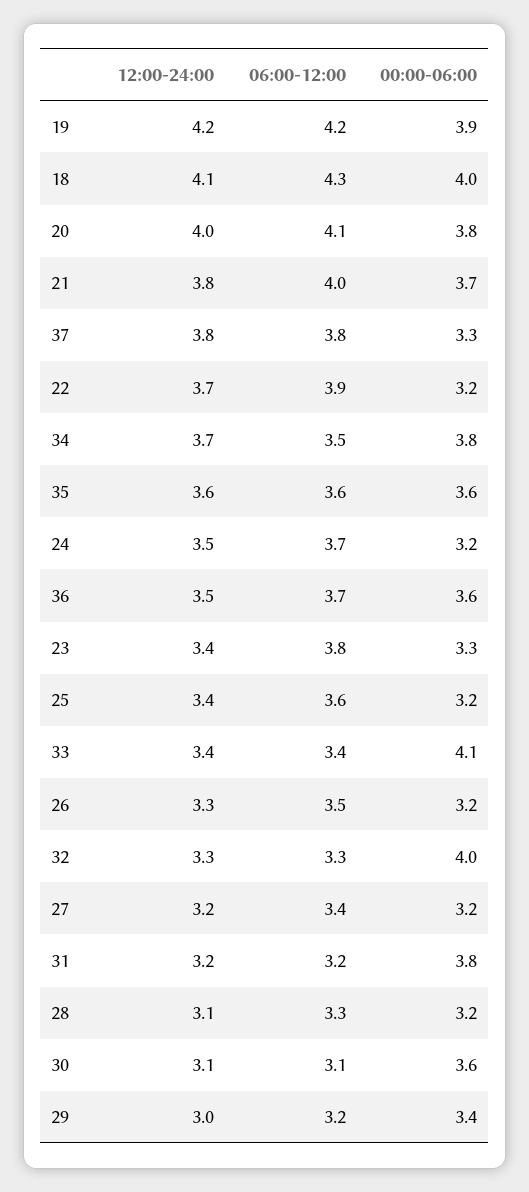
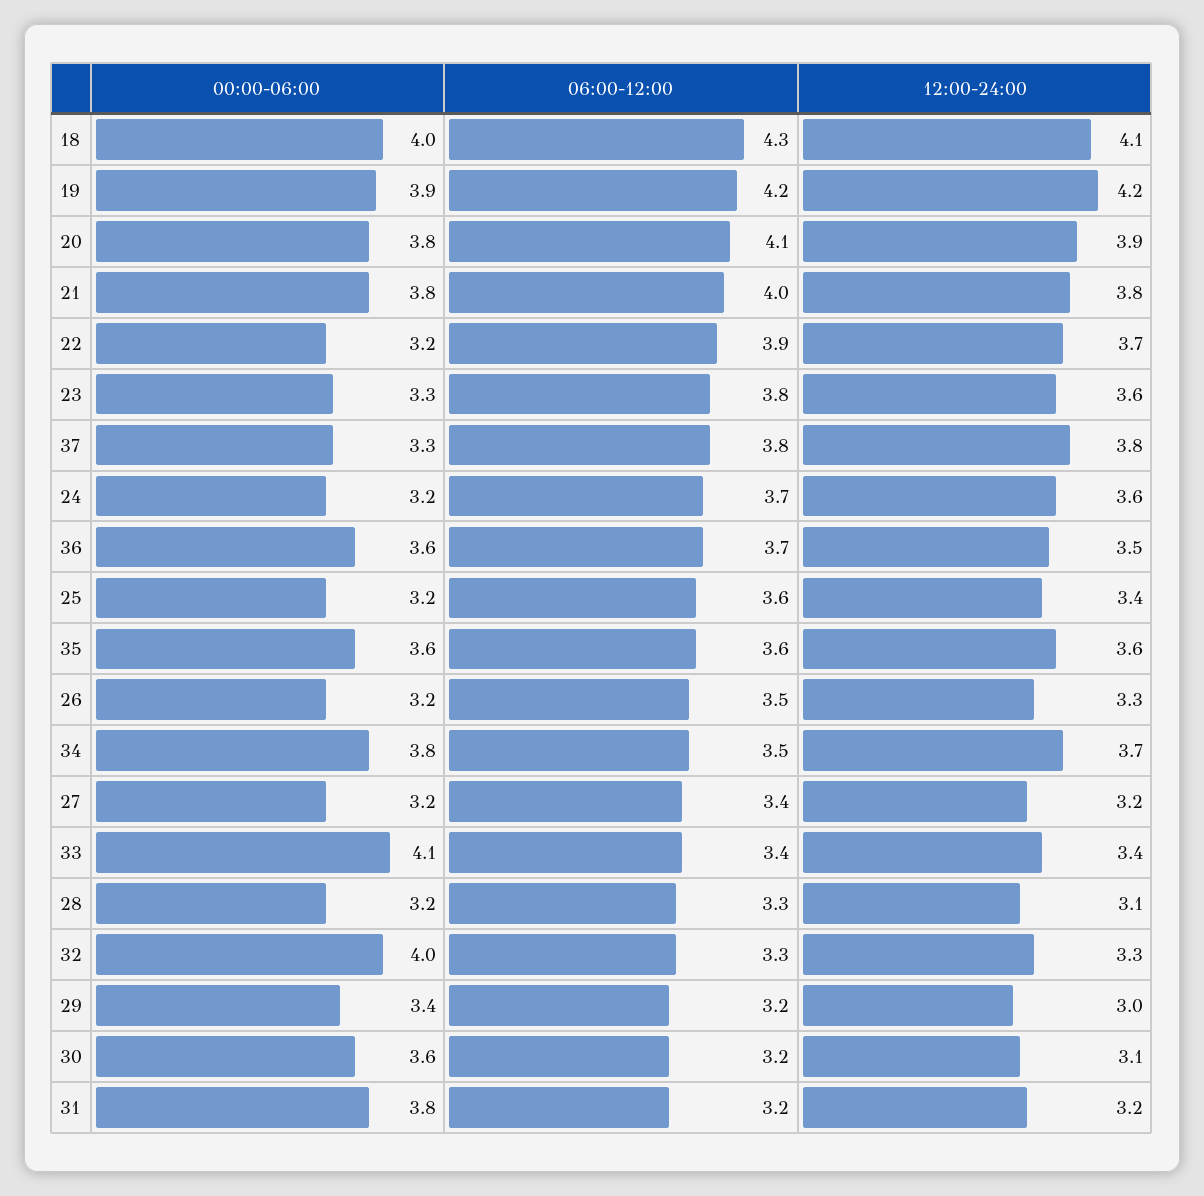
12:00-24:00, 20: 4 -> 3.9
00:00-06:00, 21: 3.7 -> 3.8
12:00-24:00, 24: 3.5 -> 3.6
12:00-24:00, 23: 3.4 -> 3.6
06:00-12:00, 30: 3.1 -> 3.2

